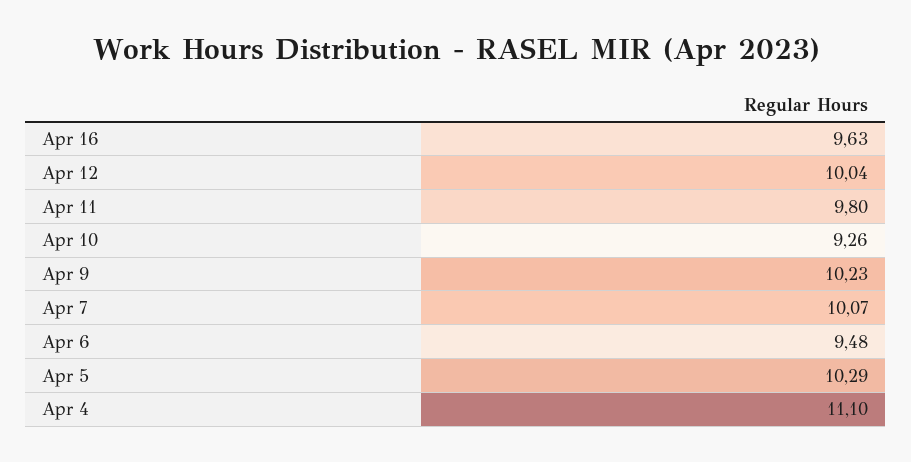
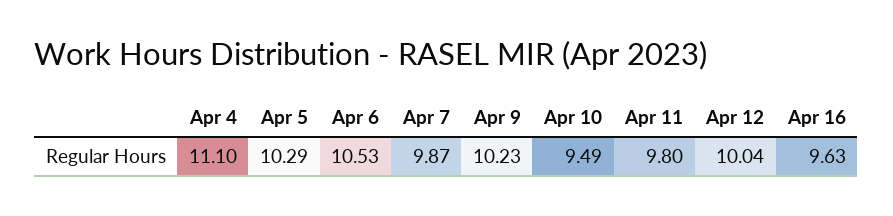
Apr 10: 9.26 -> 9.49
Apr 7: 10.07 -> 9.87
Apr 6: 9.48 -> 10.53

